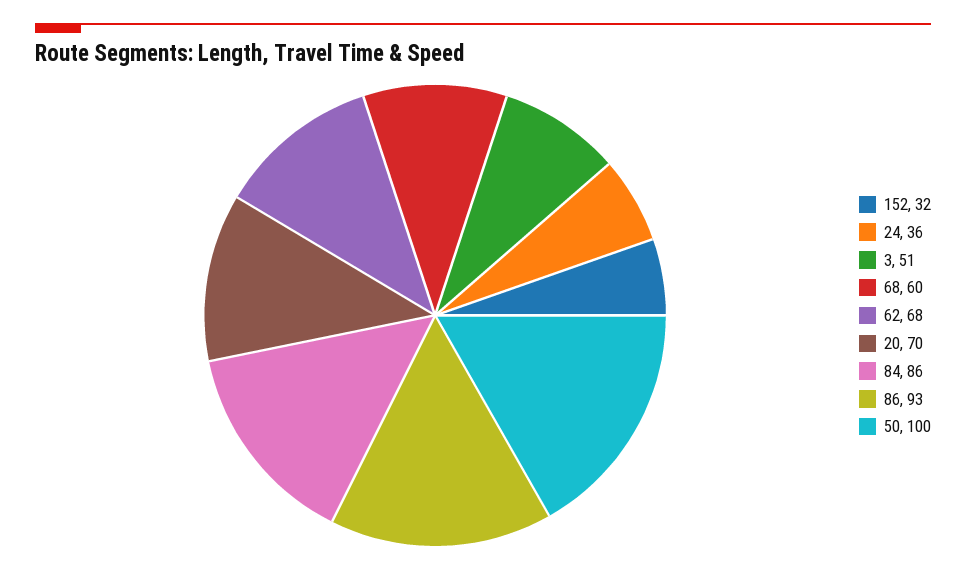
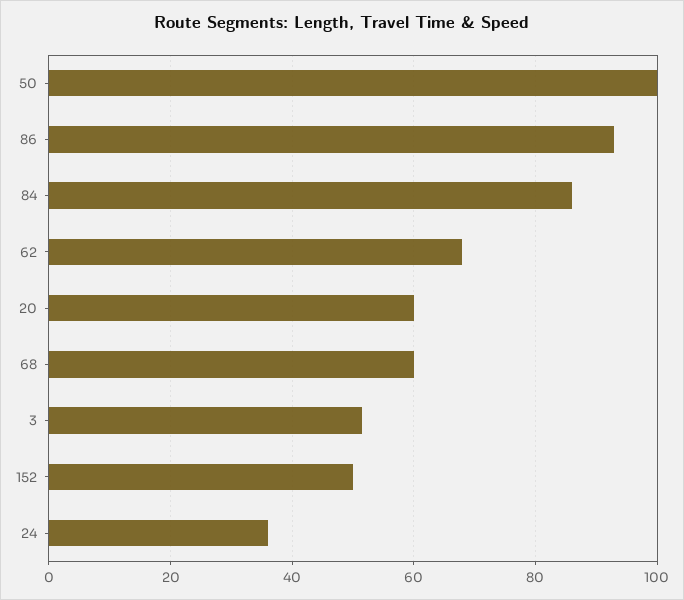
152: 32 -> 50
20: 70 -> 60

